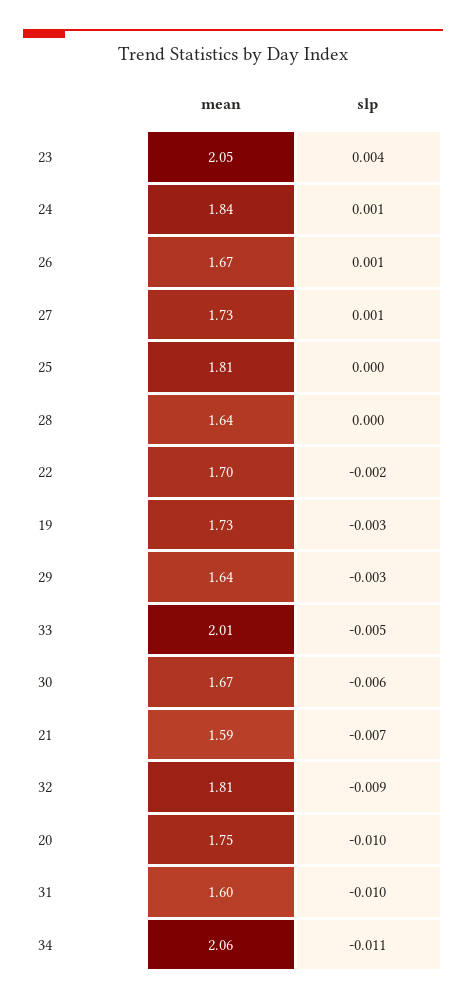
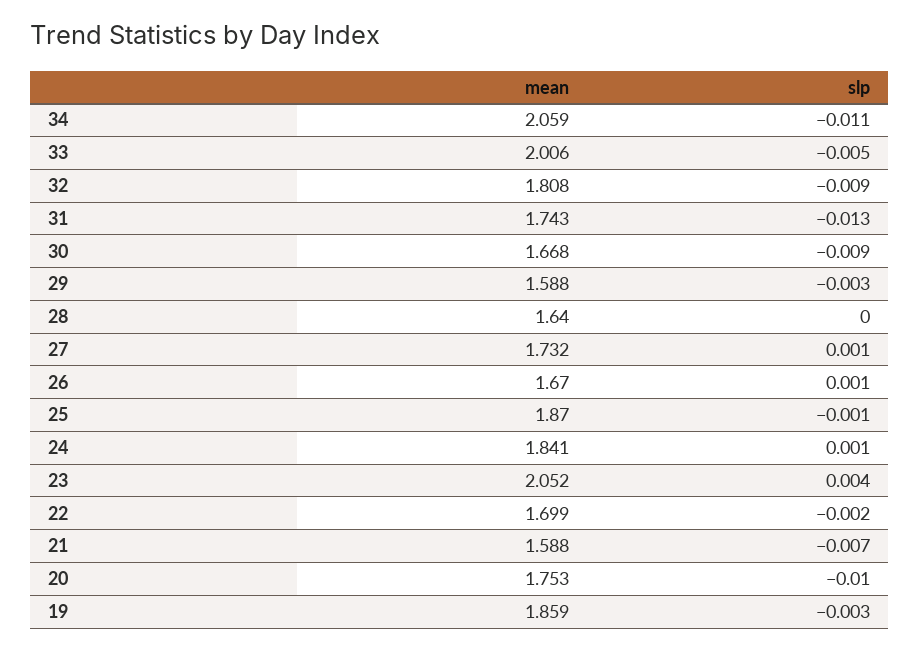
mean, 25: 1.81 -> 1.87
slp, 25: 0 -> -0.001
mean, 19: 1.73 -> 1.859
mean, 29: 1.64 -> 1.588
slp, 30: -0.006 -> -0.009
mean, 31: 1.6 -> 1.743
slp, 31: -0.01 -> -0.013

